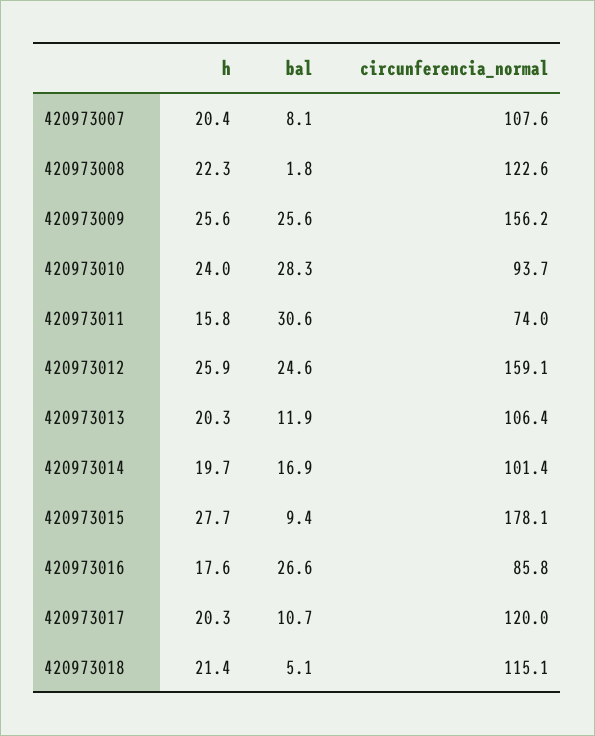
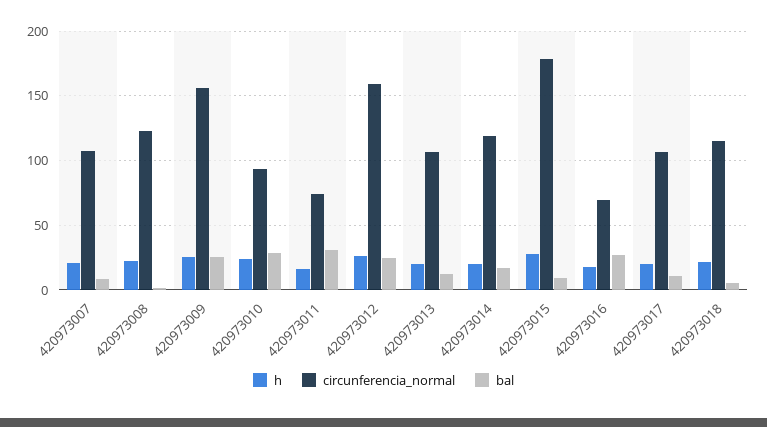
circunferencia_normal, 420973014: 101.4 -> 120
circunferencia_normal, 420973016: 85.8 -> 70
circunferencia_normal, 420973017: 120 -> 105

